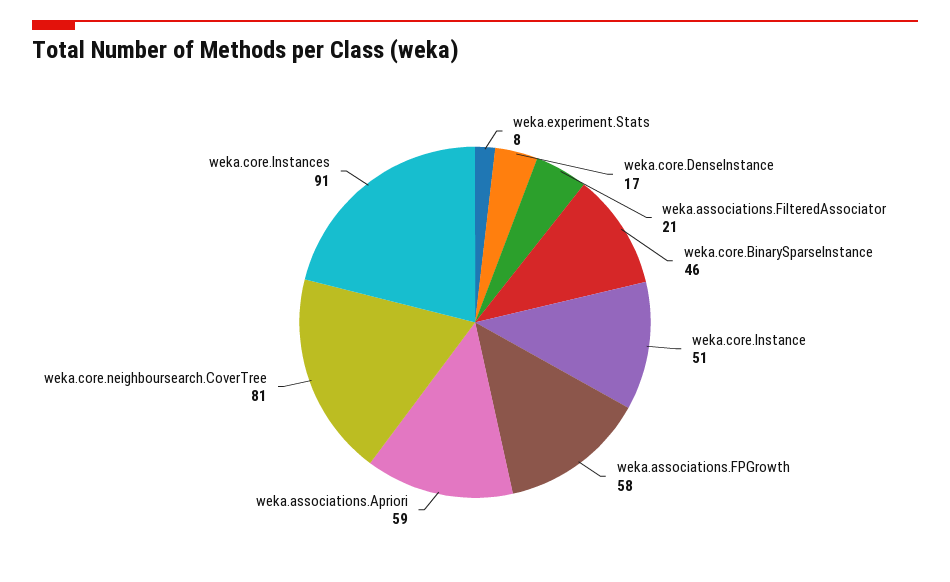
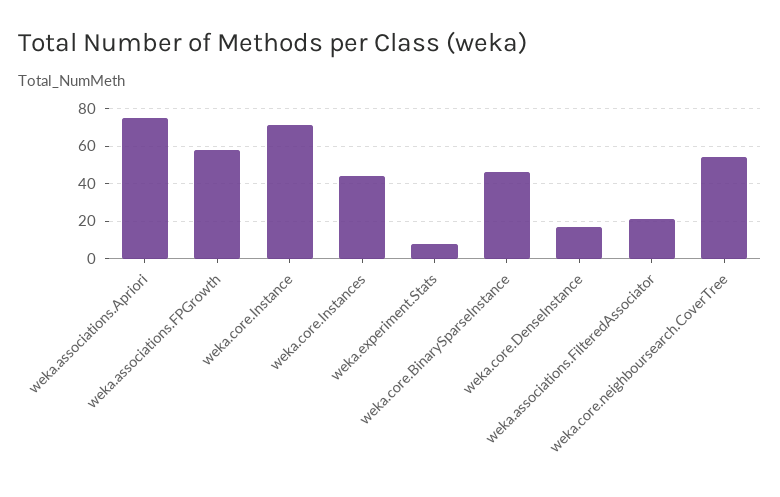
weka.core.Instance: 51 -> 70
weka.associations.Apriori: 59 -> 75
weka.core.neighboursearch.CoverTree: 81 -> 55
weka.core.Instances: 91 -> 45

